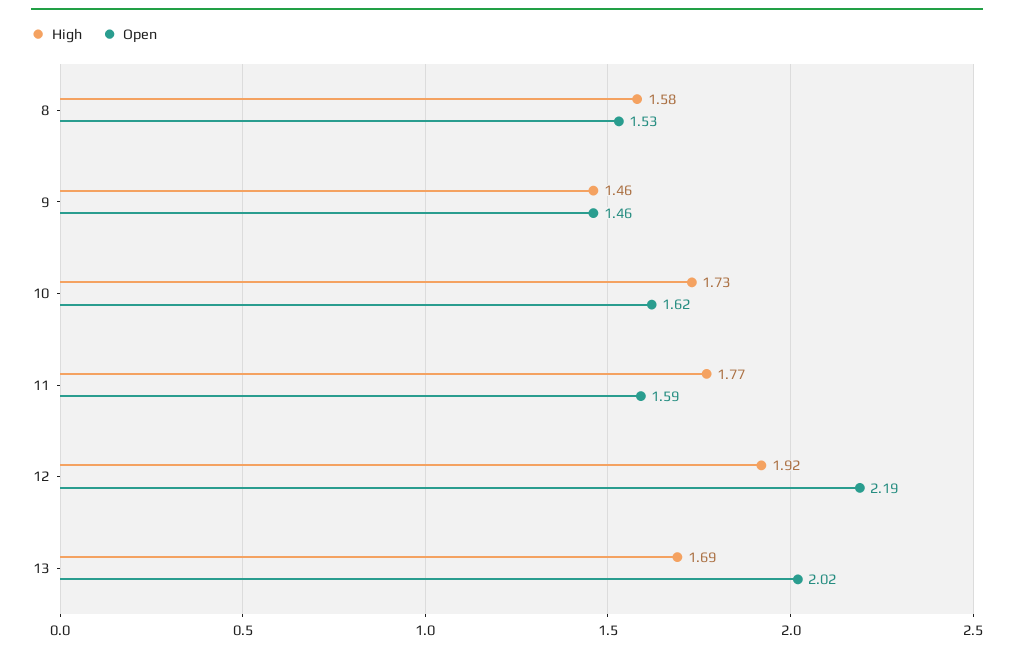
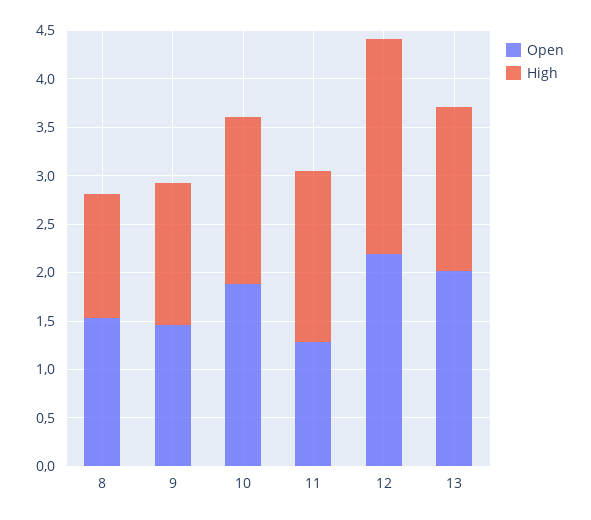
High, 8: 1.58 -> 1.3
Open, 10: 1.62 -> 1.9
Open, 11: 1.59 -> 1.3
High, 12: 1.92 -> 2.2

